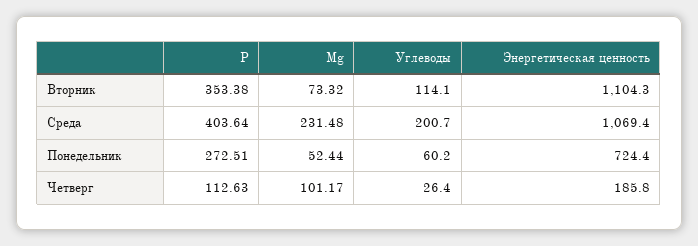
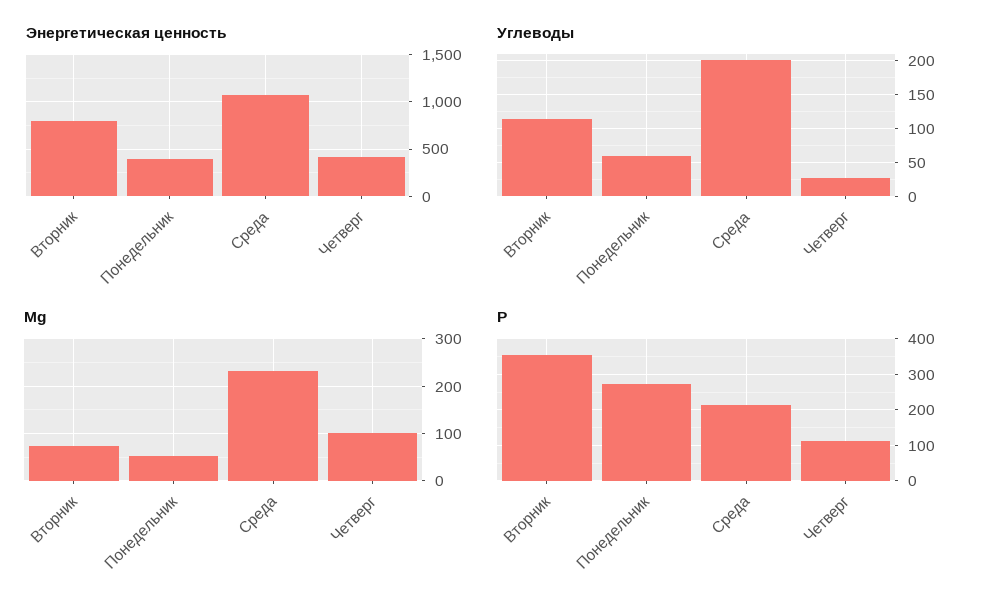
Энергетическая ценность, Вторник: 1104.3 -> 800
P, Среда: 403.64 -> 220
Энергетическая ценность, Понедельник: 724.4 -> 400
Энергетическая ценность, Четверг: 185.8 -> 400

